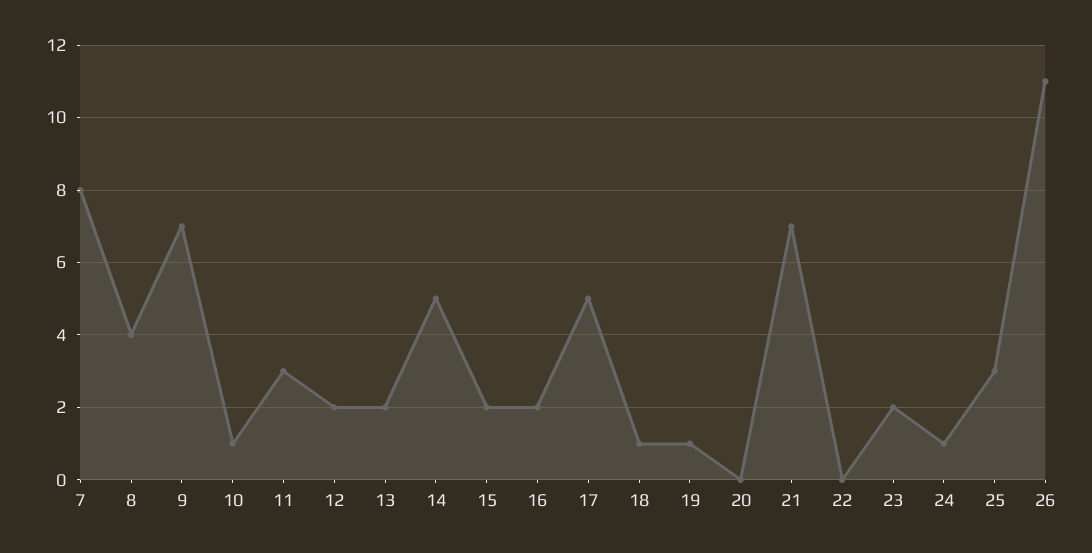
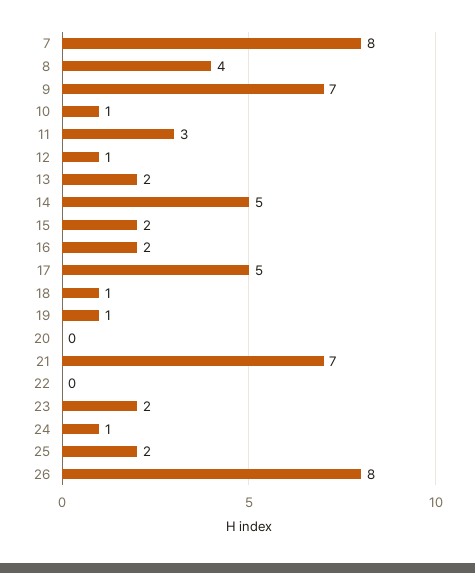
12: 2 -> 1
25: 3 -> 2
26: 11 -> 8

